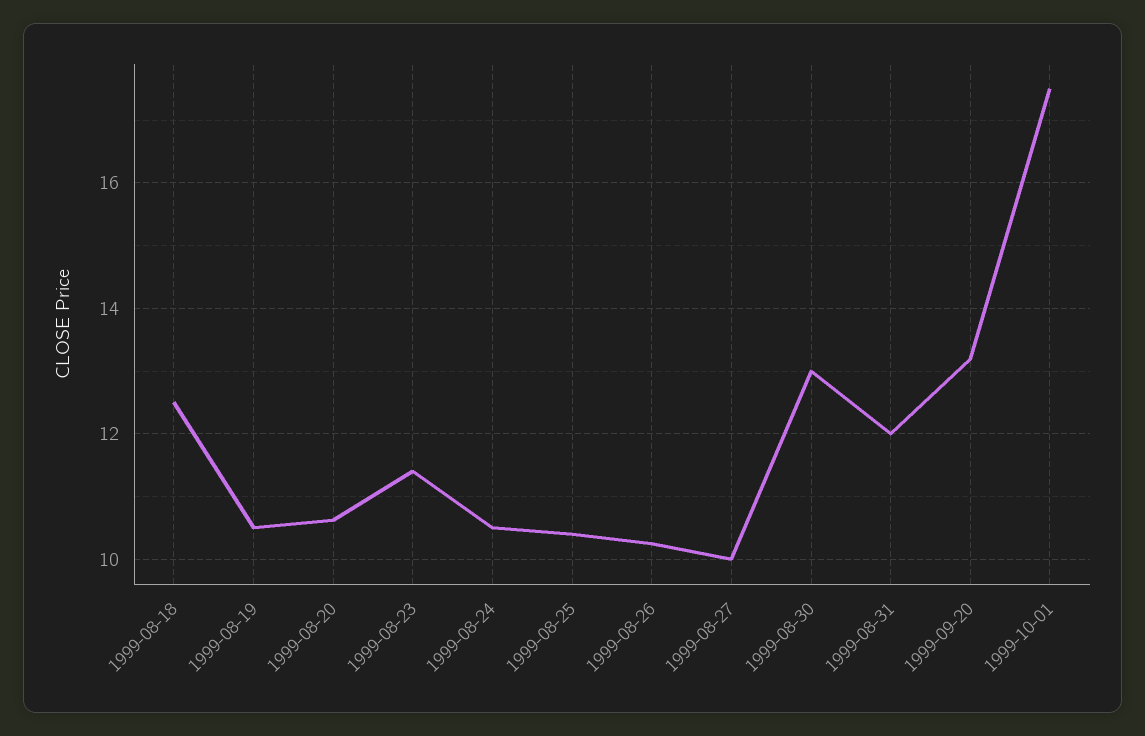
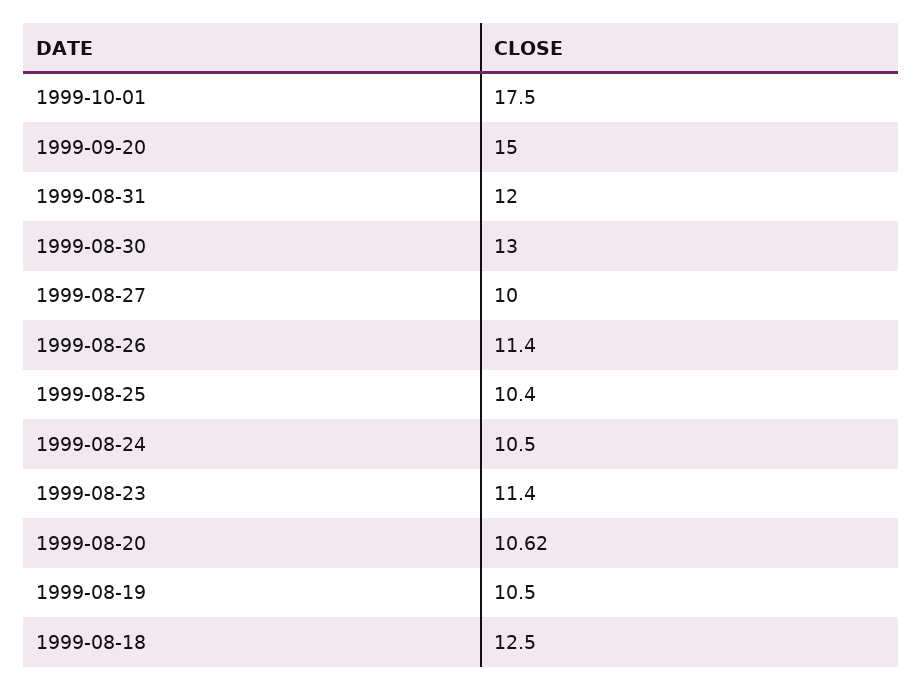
1999-08-26: 10.2 -> 11.4
1999-09-20: 13.2 -> 15

